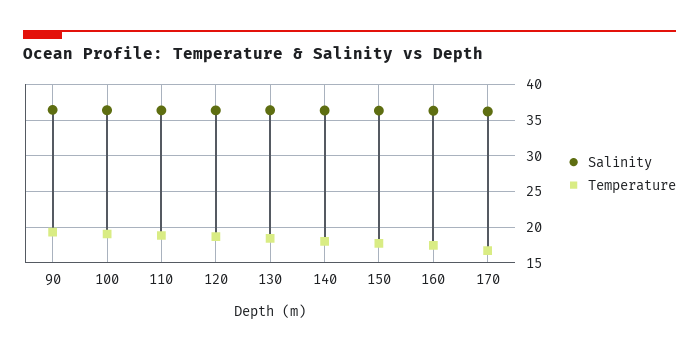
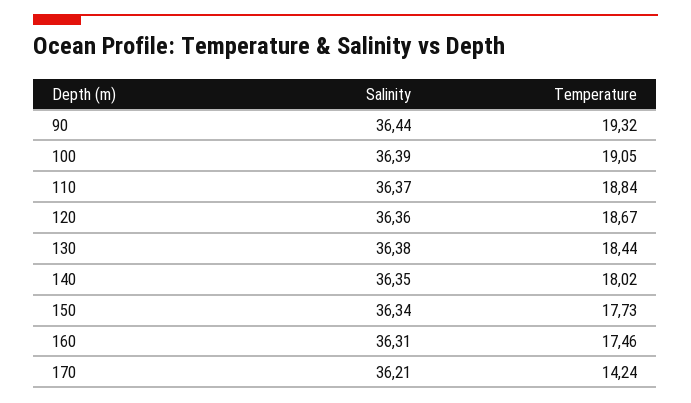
Temperature, 170: 17 -> 14.24

